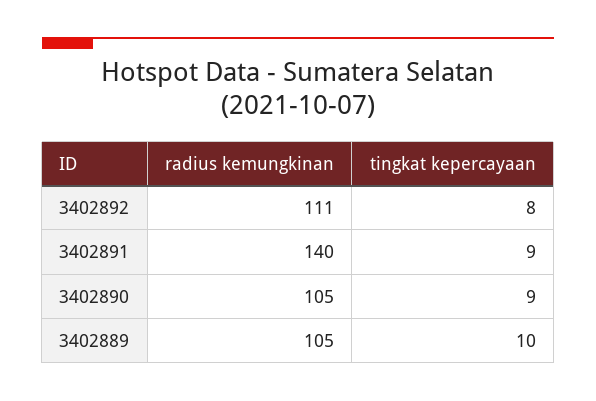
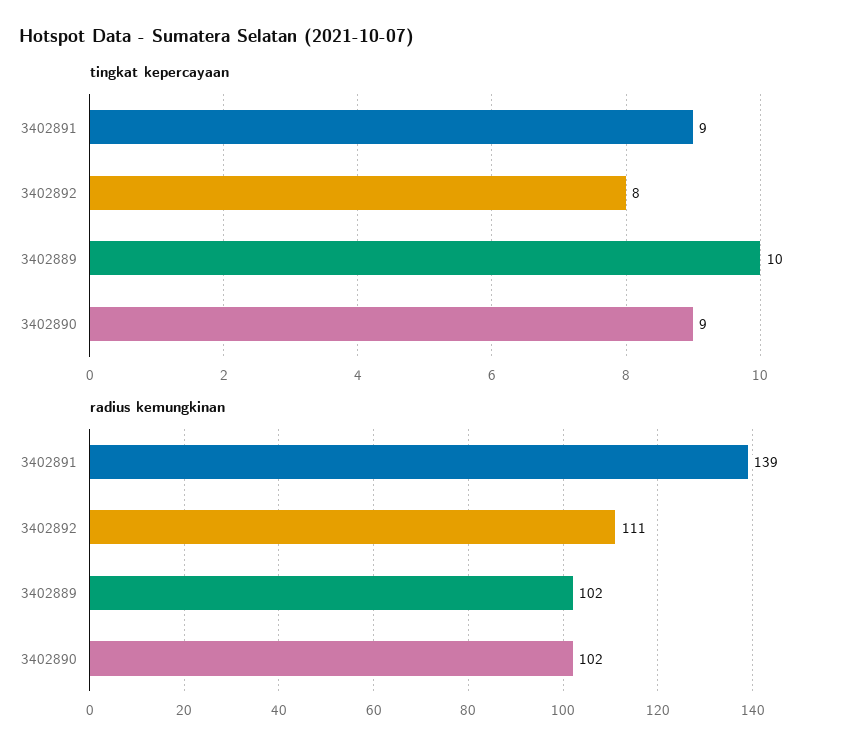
radius kemungkinan, 3402891: 140 -> 139
radius kemungkinan, 3402890: 105 -> 102
radius kemungkinan, 3402889: 105 -> 102

